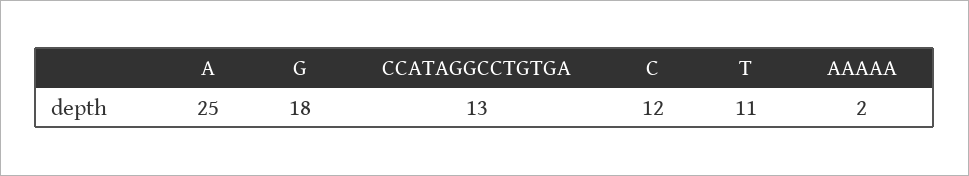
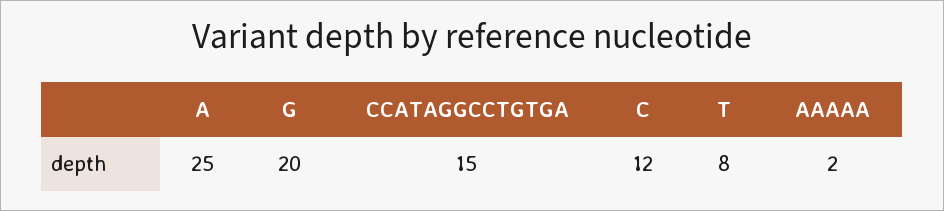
G: 18 -> 20
CCATAGGCCTGTGA: 13 -> 15
T: 11 -> 8

